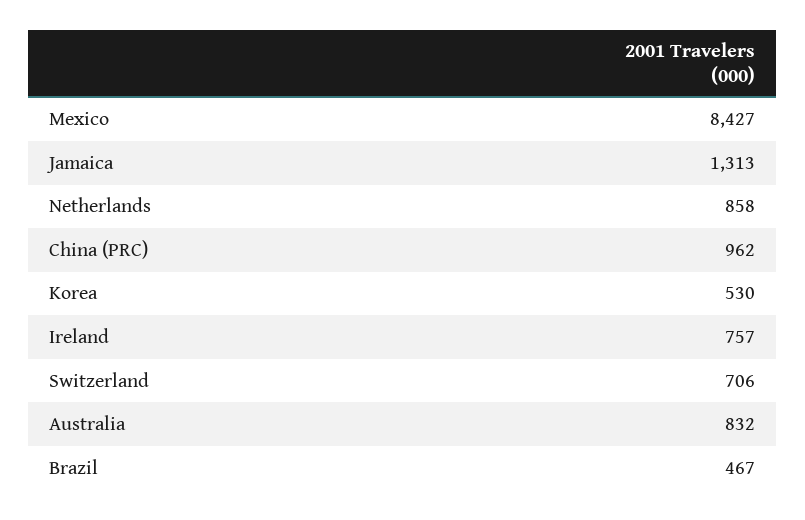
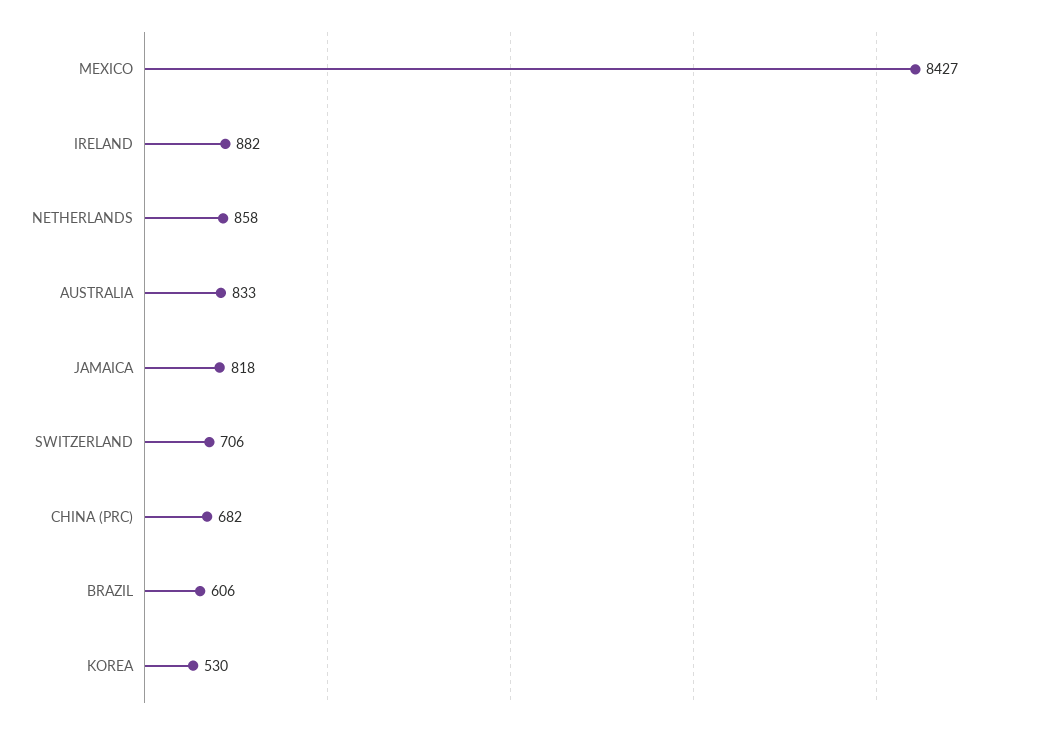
Jamaica: 1313 -> 818
China (PRC): 962 -> 682
Ireland: 757 -> 882
Australia: 832 -> 833
Brazil: 467 -> 606

